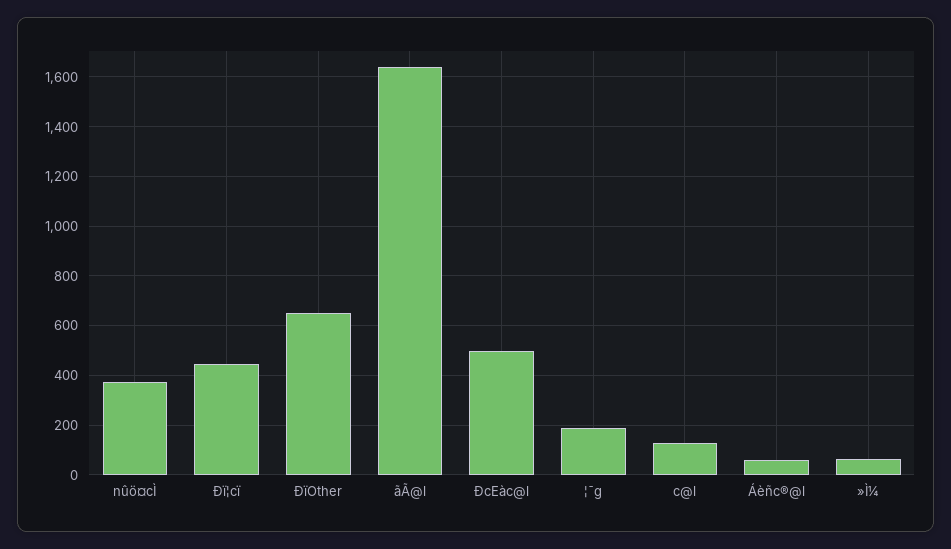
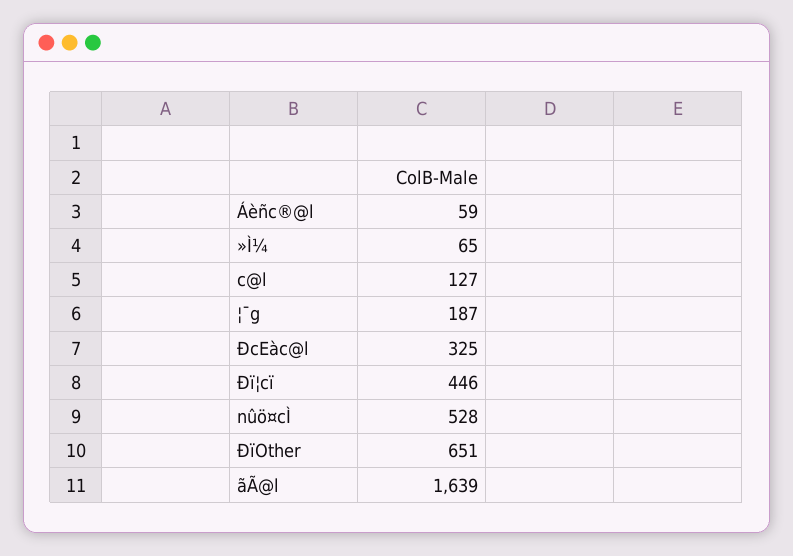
nûö¤cÌ: 375 -> 528
ÐcEàc@l: 500 -> 325

